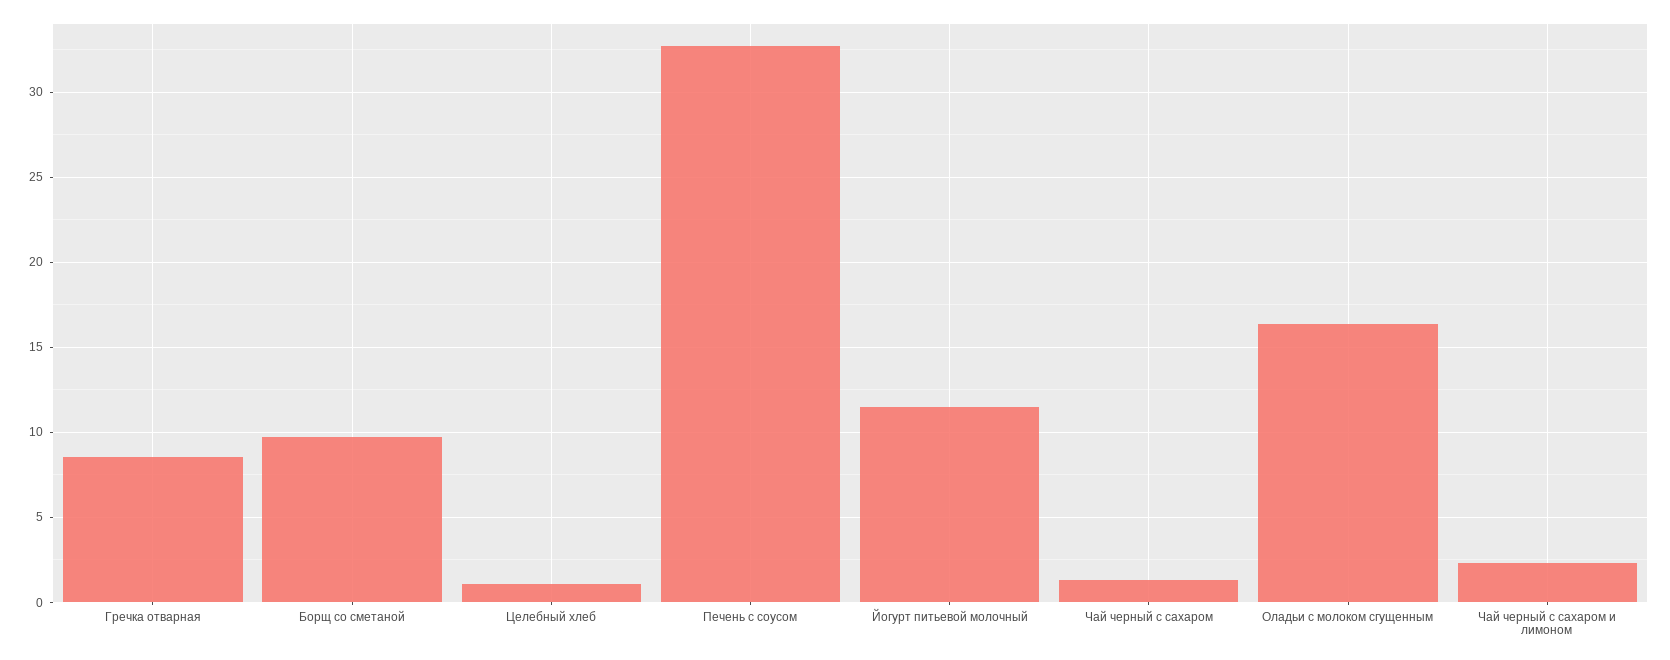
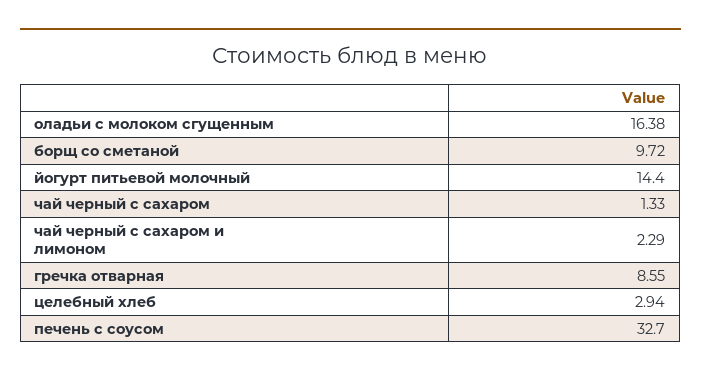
Целебный хлеб: 1 -> 2.94
Йогурт питьевой молочный: 11.5 -> 14.4

